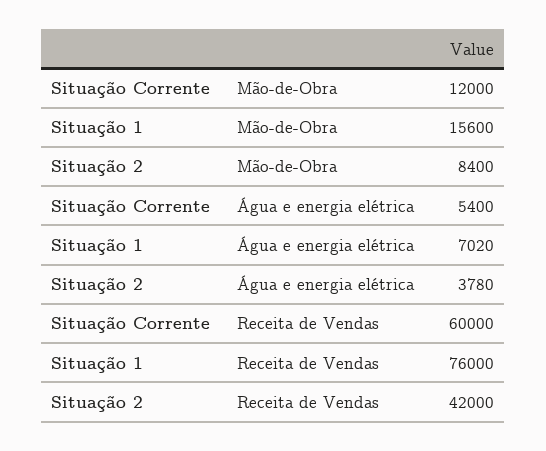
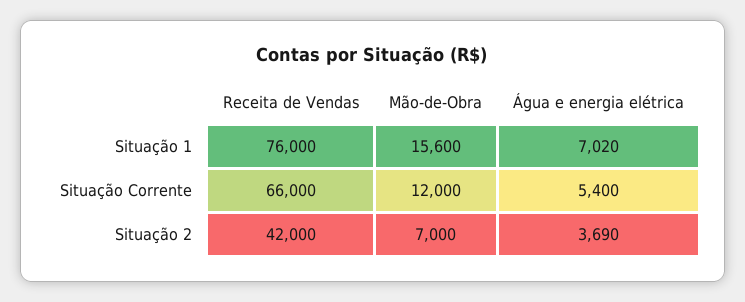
Situação 2, Mão-de-Obra: 8400 -> 7000
Situação 2, Água e energia elétrica: 3780 -> 3690
Situação Corrente, Receita de Vendas: 60000 -> 66000

